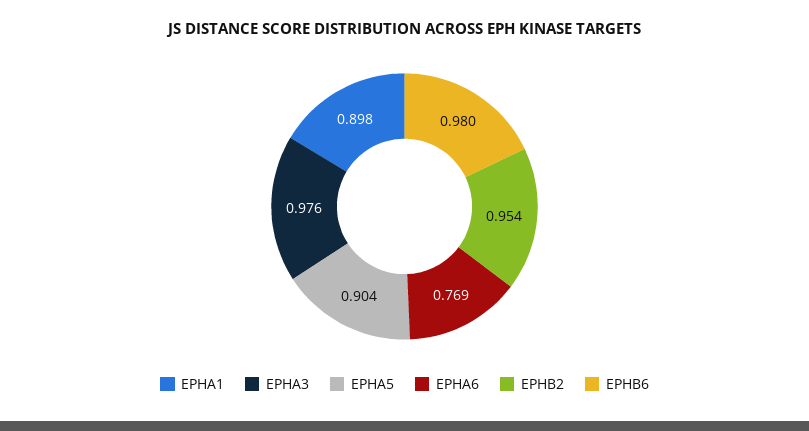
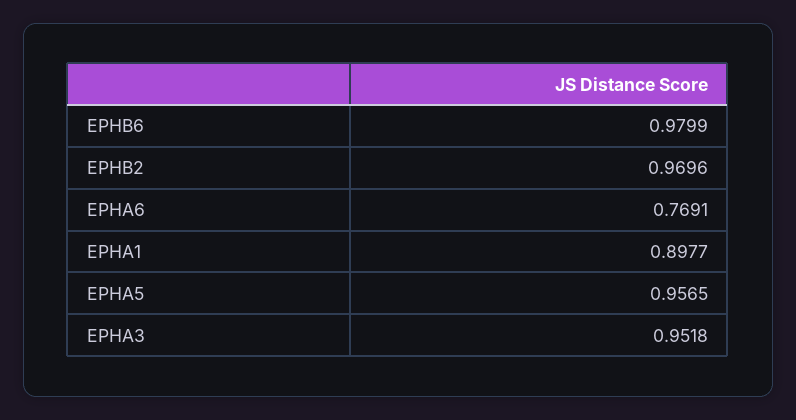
EPHA3: 0.976 -> 0.9518
EPHA5: 0.904 -> 0.9565
EPHB2: 0.954 -> 0.9696

